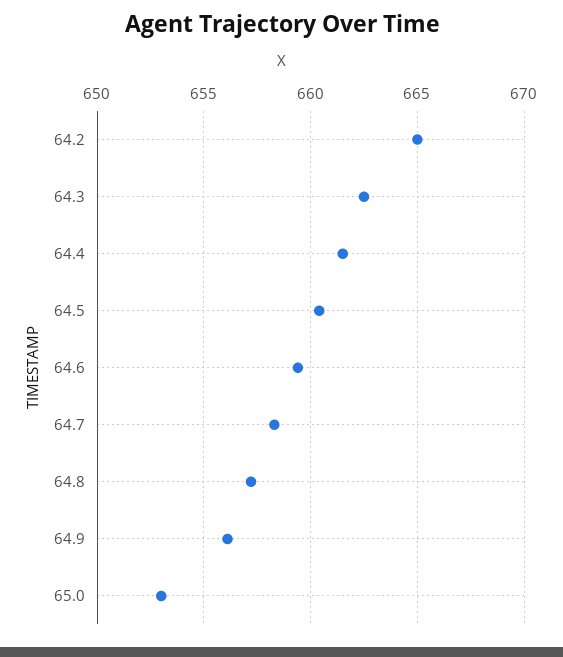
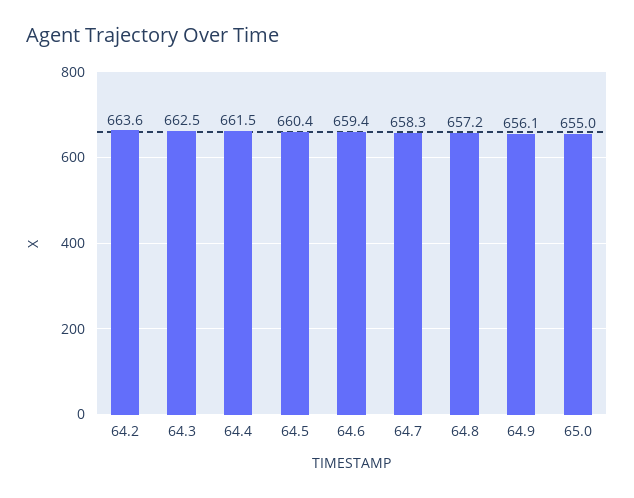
64.2: 665 -> 663.6
65.0: 653 -> 655

